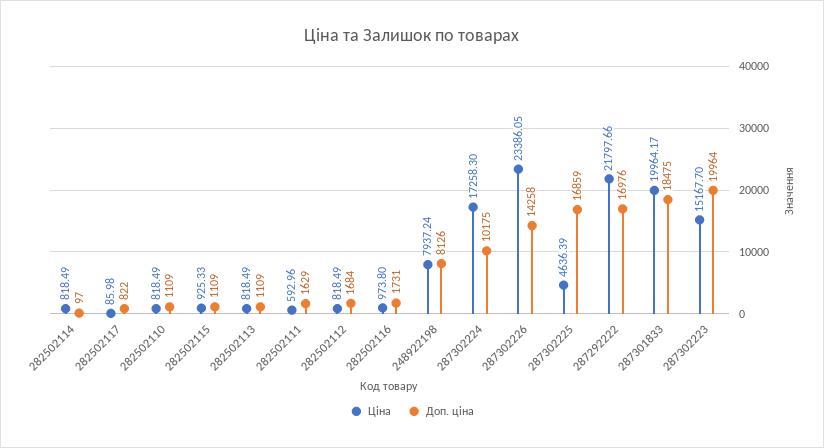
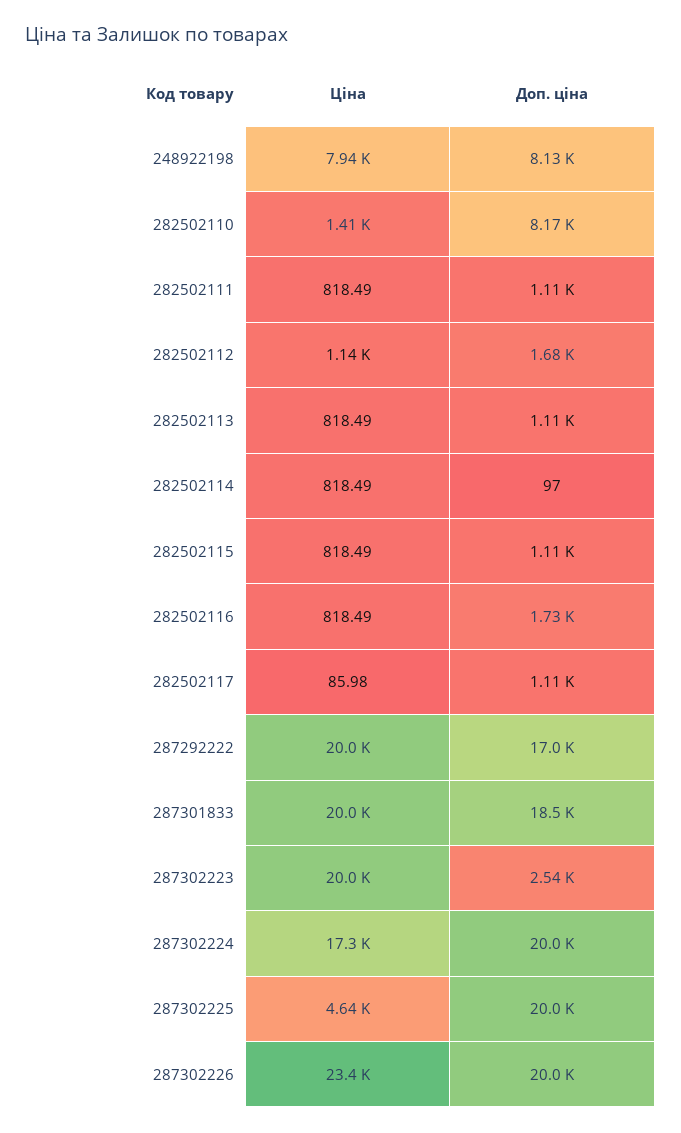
Доп. ціна, 282502117: 822 -> 1110
Ціна, 282502110: 818.49 -> 1410
Доп. ціна, 282502110: 1109 -> 8170
Ціна, 282502115: 925.33 -> 818.49
Ціна, 282502111: 592.96 -> 818.49
Доп. ціна, 282502111: 1629 -> 1110
Ціна, 282502112: 818.49 -> 1140
Ціна, 282502116: 973.8 -> 818.49
Доп. ціна, 287302224: 10175 -> 20000
Доп. ціна, 287302226: 14258 -> 20000
Доп. ціна, 287302225: 16859 -> 20000
Ціна, 287292222: 21797.66 -> 20000
Ціна, 287302223: 15167.7 -> 20000
Доп. ціна, 287302223: 19964 -> 2540

